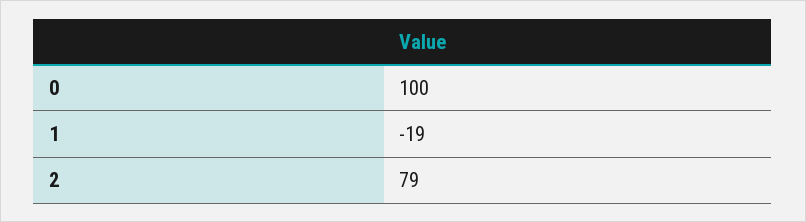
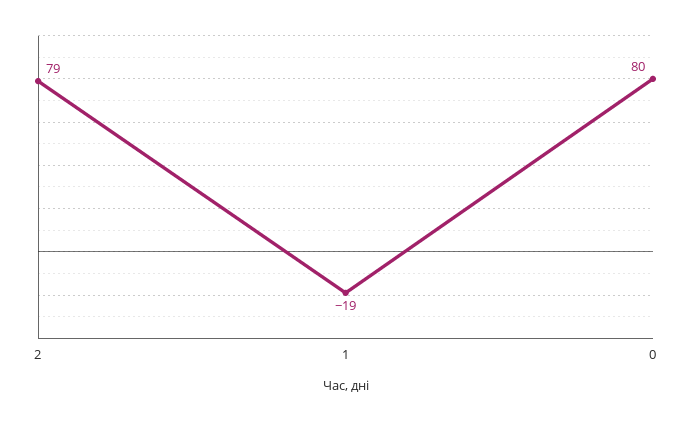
0: 100 -> 80

